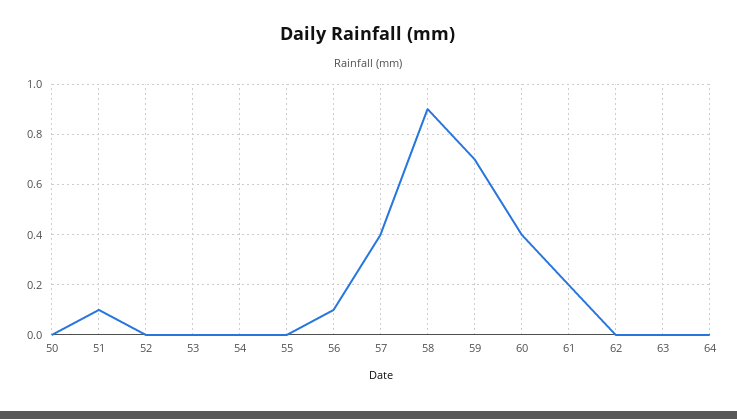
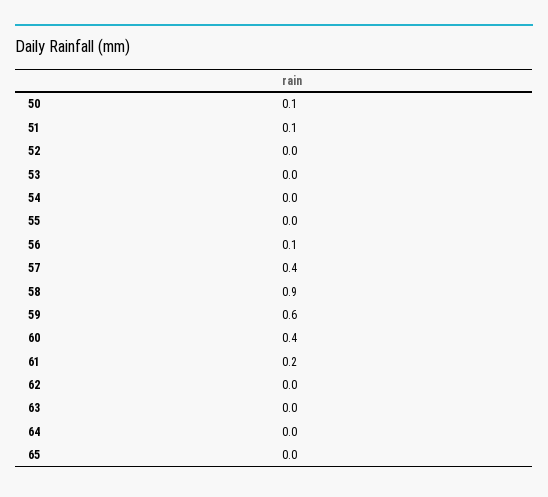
50: 0 -> 0.1
59: 0.7 -> 0.6
65: none -> 0

